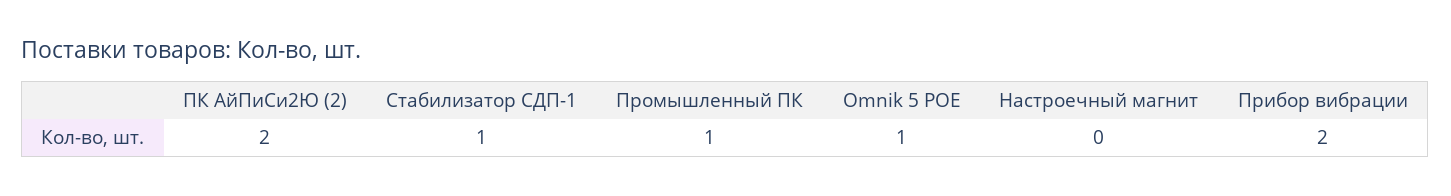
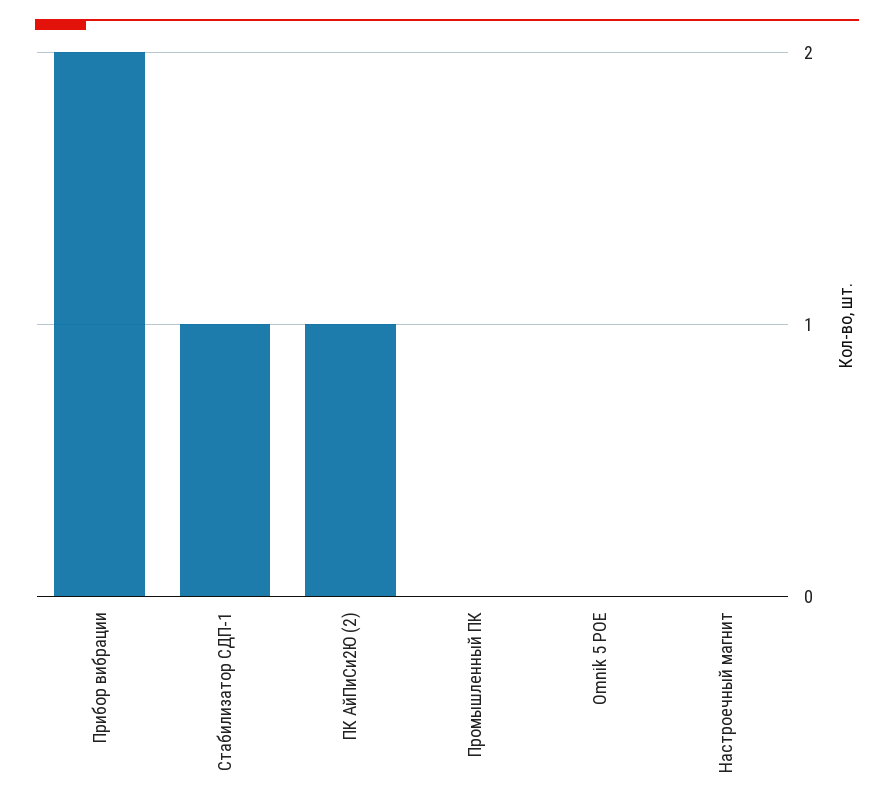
ПК АйПиСи2Ю (2): 2 -> 1
Промышленный ПК: 1 -> 0
Omnik 5 POE: 1 -> 0

